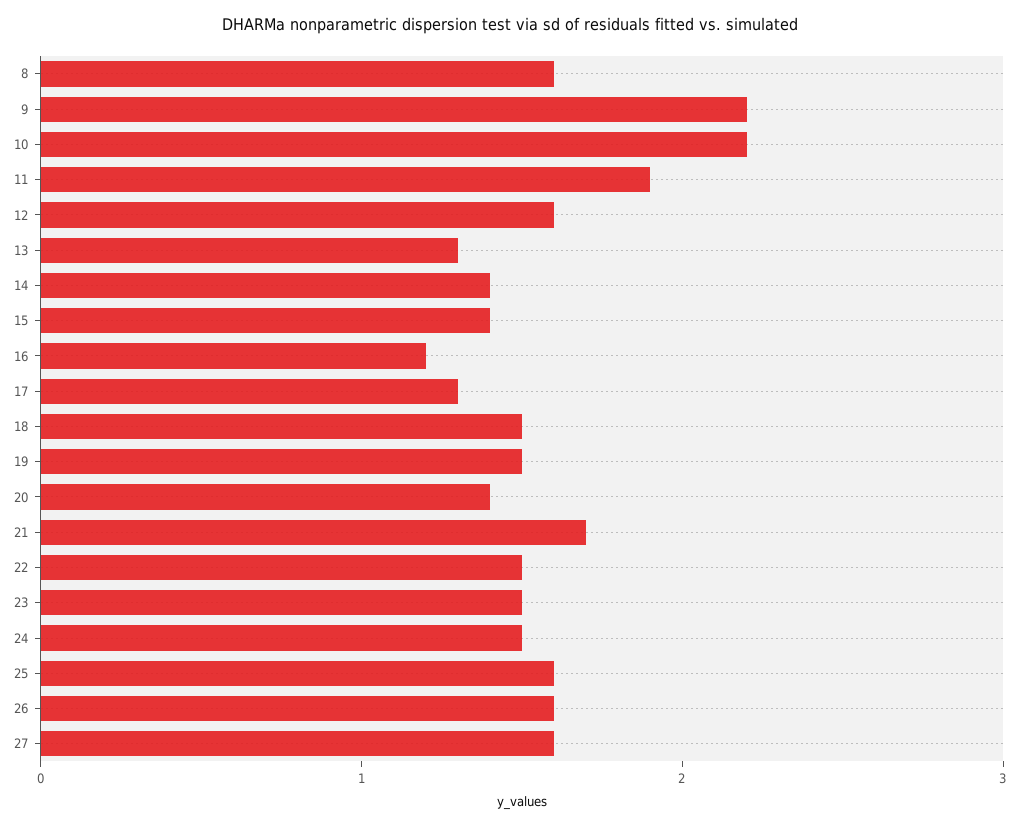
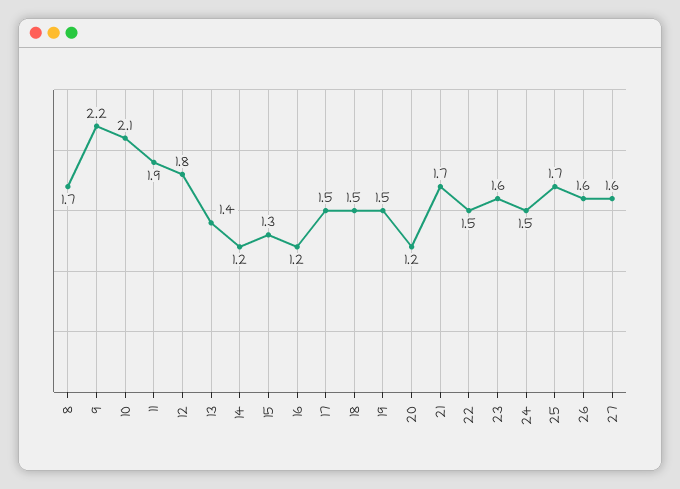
8: 1.6 -> 1.7
10: 2.2 -> 2.1
12: 1.6 -> 1.8
13: 1.3 -> 1.4
14: 1.4 -> 1.2
15: 1.4 -> 1.3
17: 1.3 -> 1.5
20: 1.4 -> 1.2
23: 1.5 -> 1.6
25: 1.6 -> 1.7

